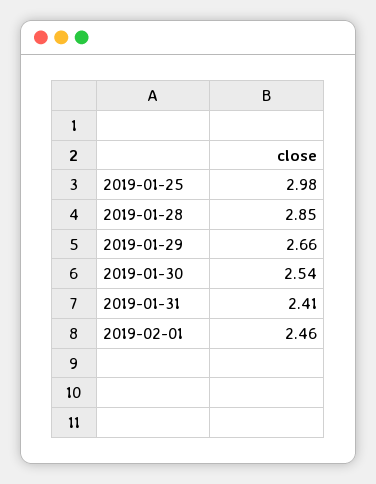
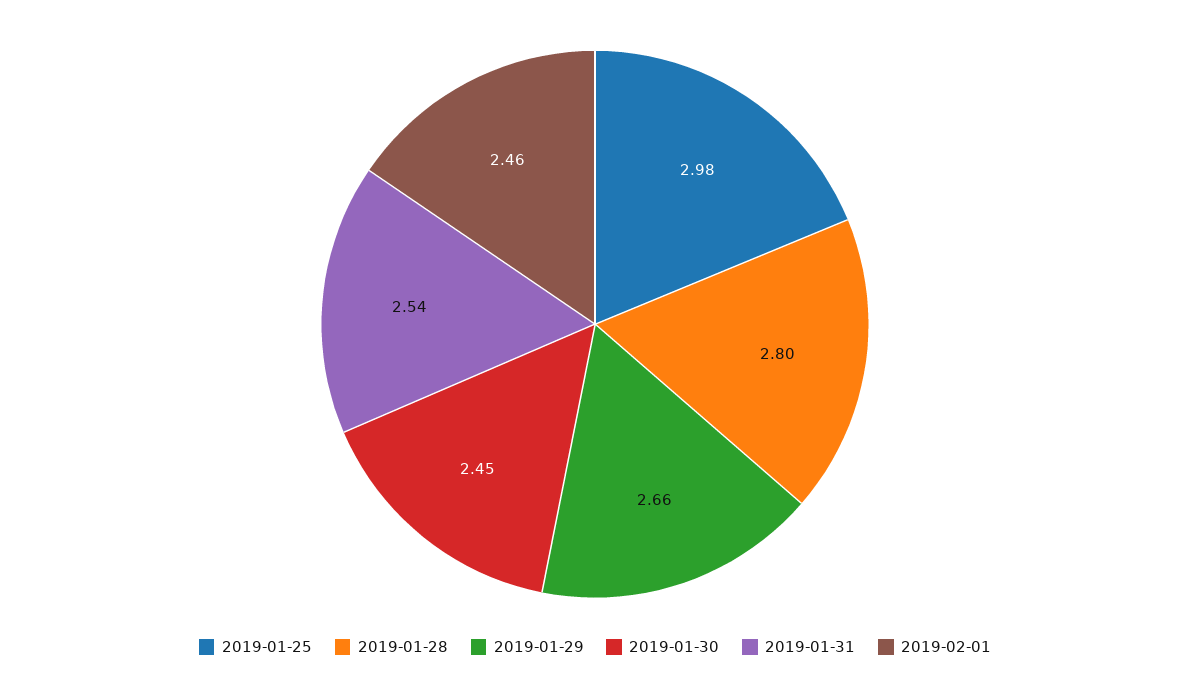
2019-01-28: 2.85 -> 2.8
2019-01-30: 2.54 -> 2.45
2019-01-31: 2.41 -> 2.54

